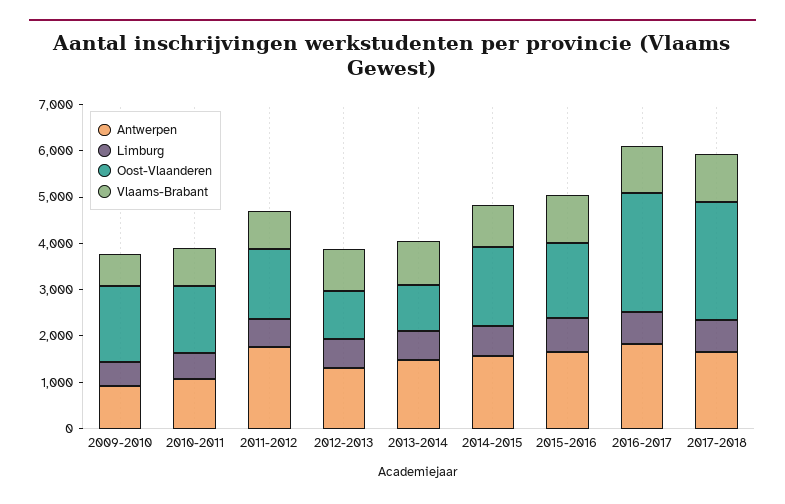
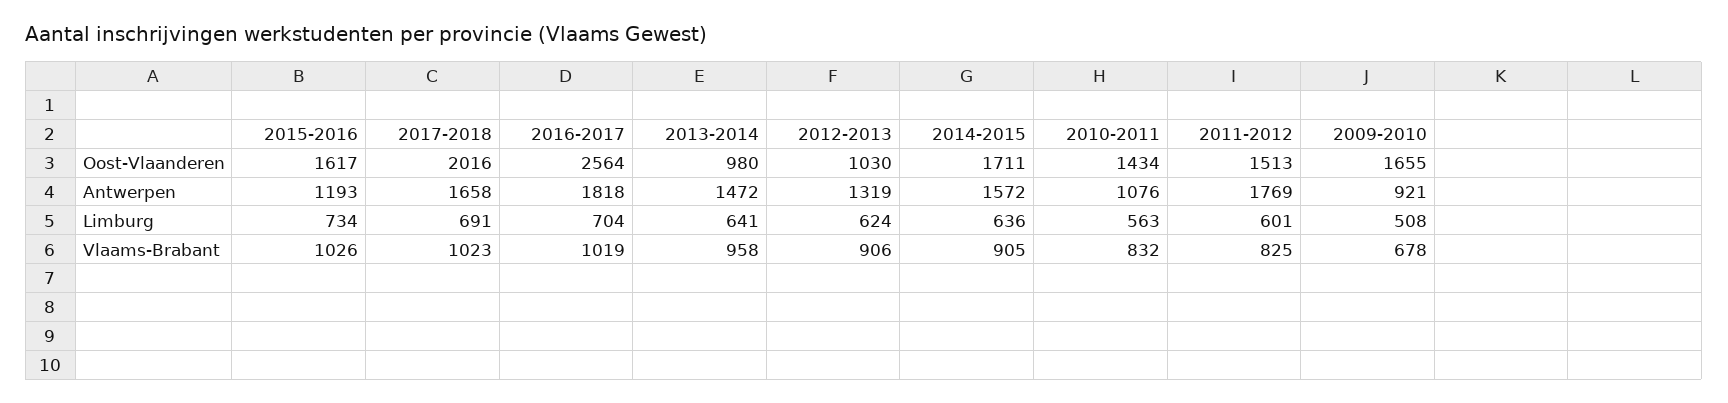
Antwerpen, 2015-2016: 1600 -> 1193
Oost-Vlaanderen, 2017-2018: 2600 -> 2016

